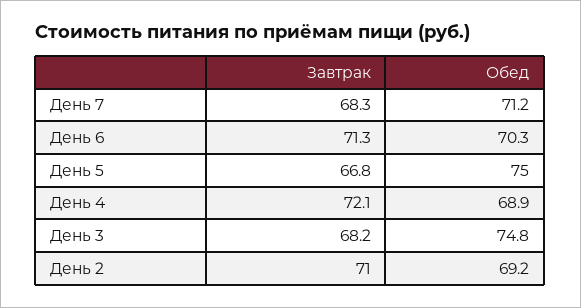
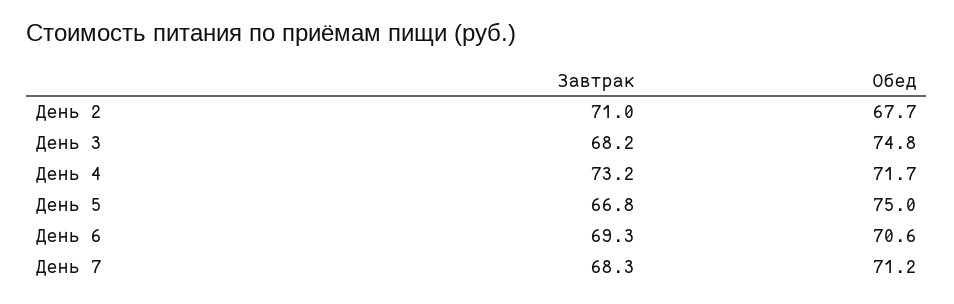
Завтрак, День 6: 71.3 -> 69.3
Обед, День 6: 70.3 -> 70.6
Завтрак, День 4: 72.1 -> 73.2
Обед, День 4: 68.9 -> 71.7
Обед, День 2: 69.2 -> 67.7

